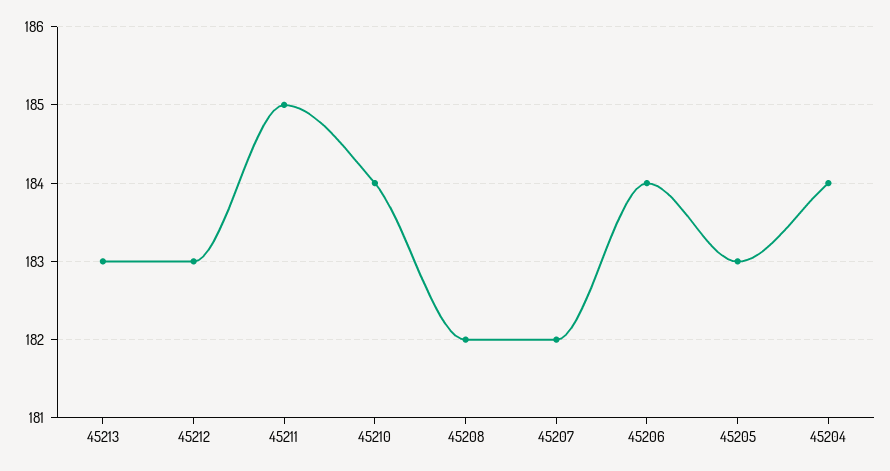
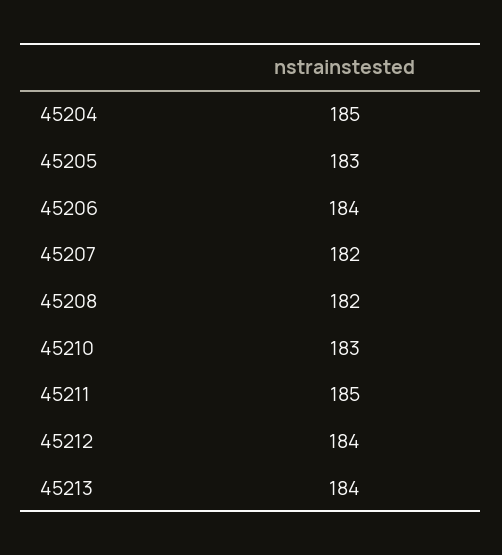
45213: 183 -> 184
45212: 183 -> 184
45210: 184 -> 183
45204: 184 -> 185

